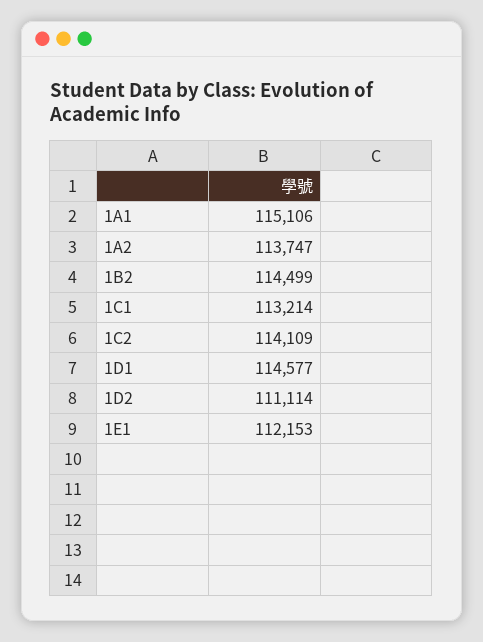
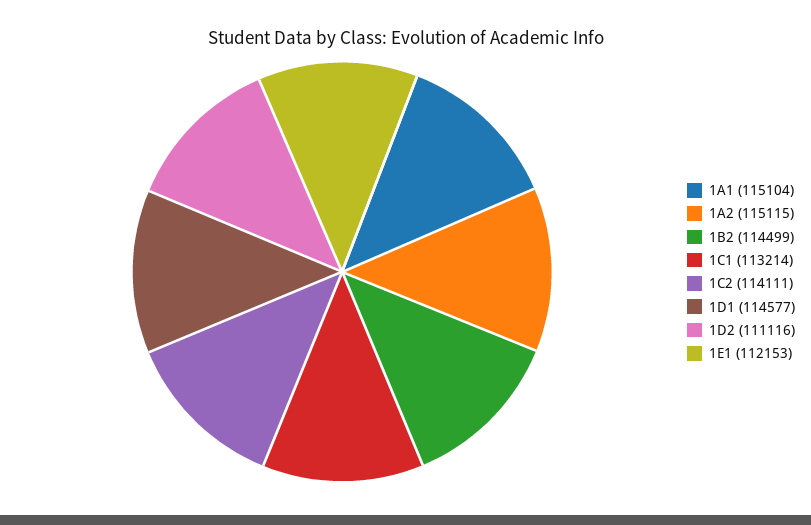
1A1: 115106 -> 115104
1A2: 113747 -> 115115
1C2: 114109 -> 114111
1D2: 111114 -> 111116

